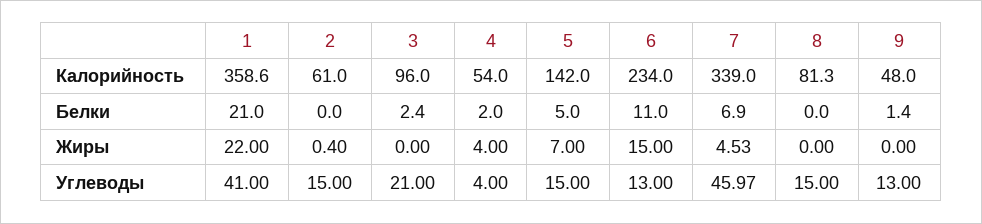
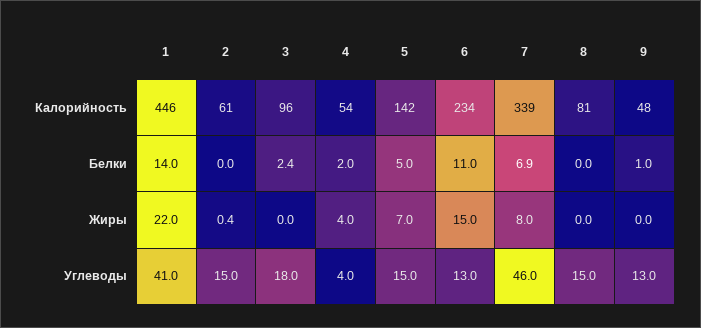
1, Калорийность: 358.6 -> 446
1, Белки: 21 -> 14
9, Белки: 1.4 -> 1
7, Жиры: 4.53 -> 8
3, Углеводы: 21 -> 18

